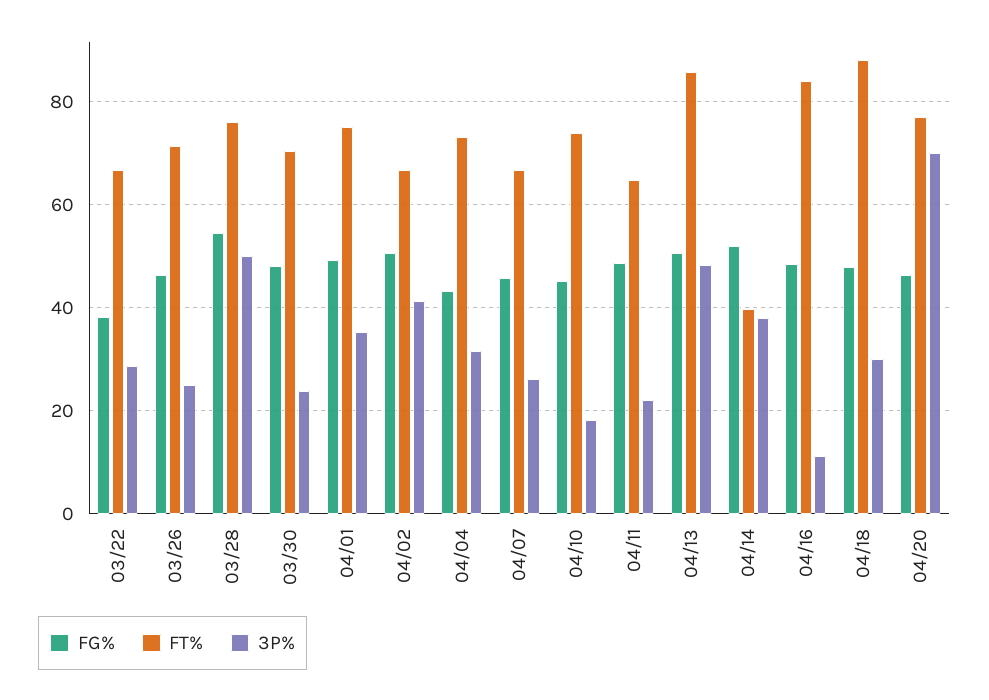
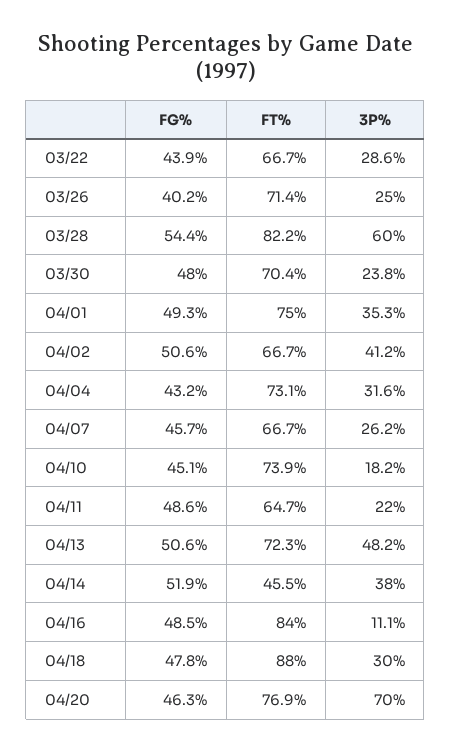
FG%, 03/22: 38 -> 43.9
FG%, 03/26: 46 -> 40.2
FT%, 03/28: 76 -> 82.2
3P%, 03/28: 50 -> 60
FT%, 04/13: 86 -> 72.3
FT%, 04/14: 40 -> 45.5

